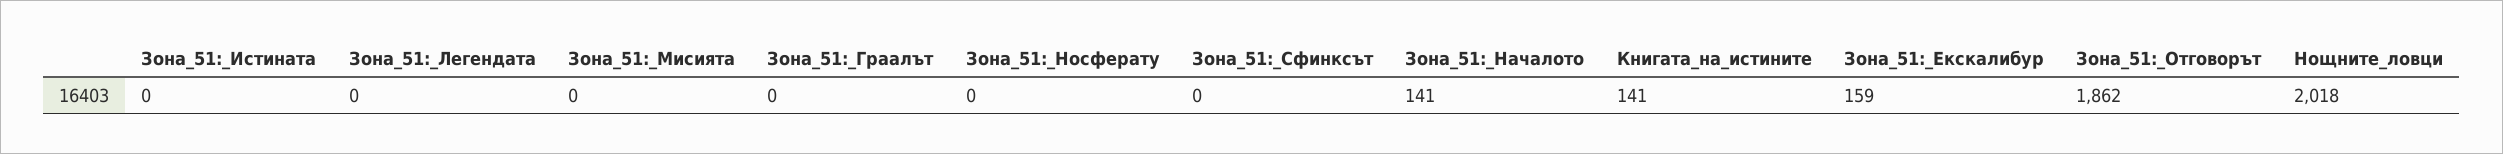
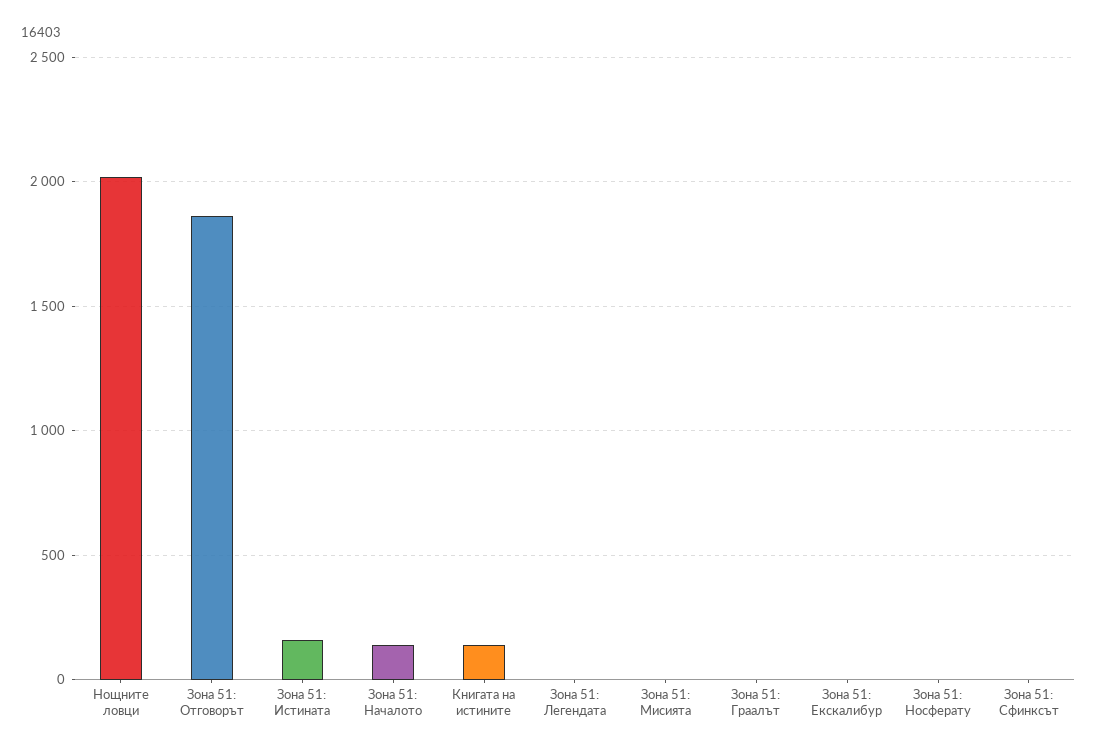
Зона_51:_Истината: 0 -> 150
Зона_51:_Екскалибур: 159 -> 0

